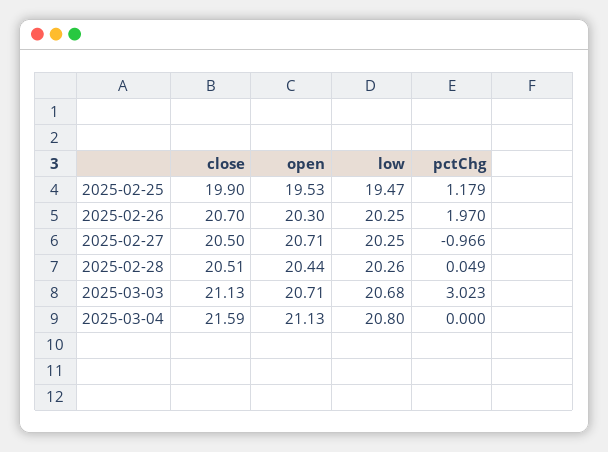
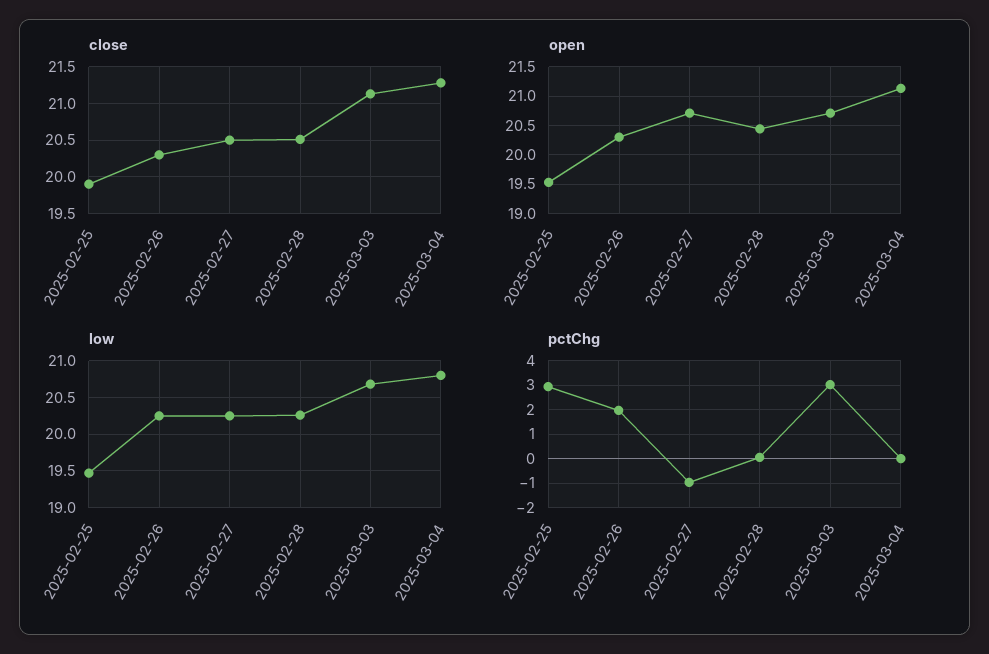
pctChg, 2025-02-25: 1.179 -> 3
close, 2025-02-26: 20.7 -> 20.3
close, 2025-03-04: 21.59 -> 21.3

